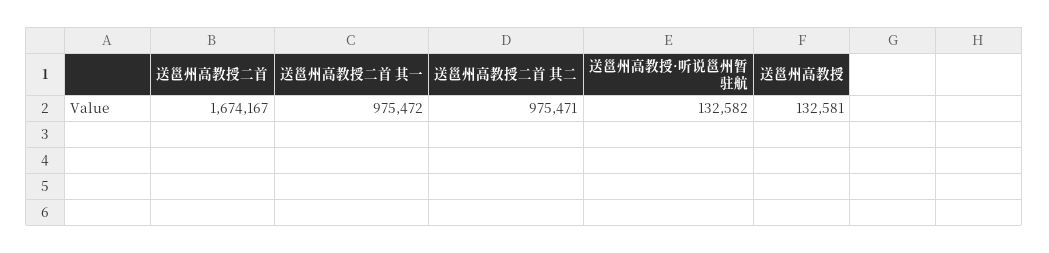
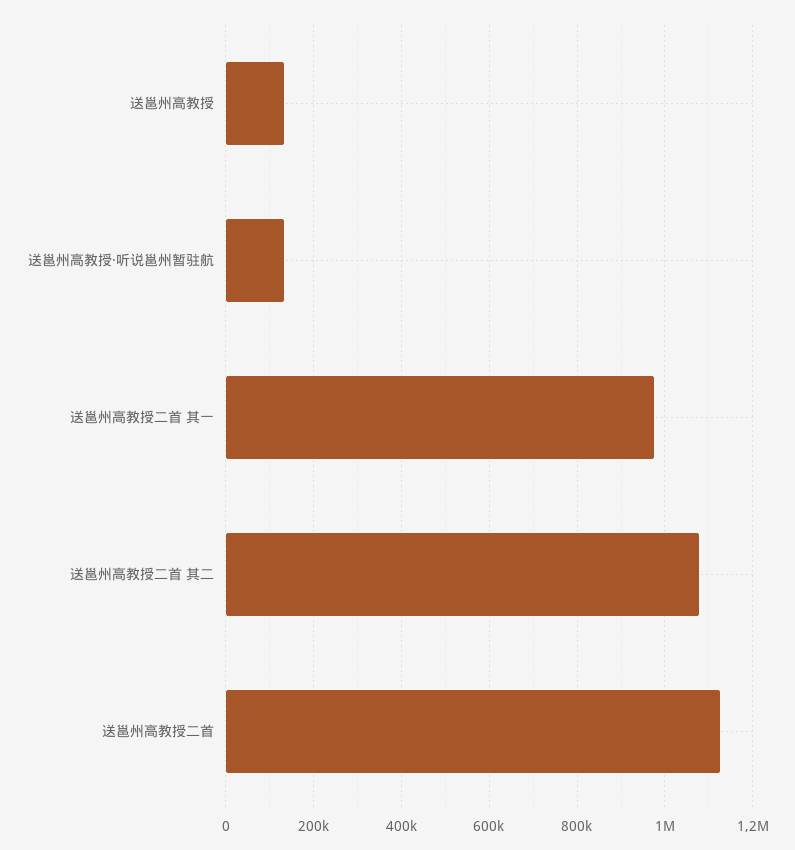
送邕州高教授二首: 1674167 -> 1120000
送邕州高教授二首 其二: 975471 -> 1080000

